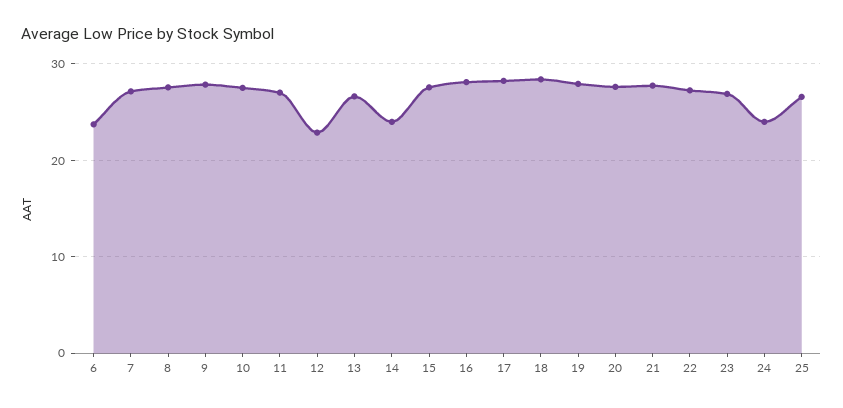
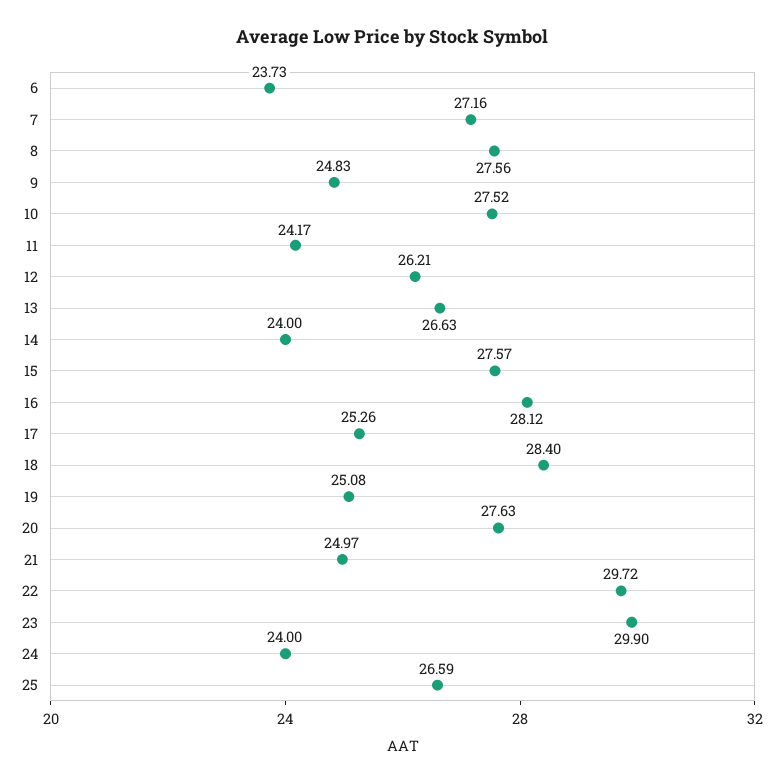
9: 28 -> 24.83
11: 27 -> 24.17
12: 23 -> 26.21
17: 28 -> 25.26
19: 28 -> 25.08
21: 28 -> 24.97
22: 27 -> 29.72
23: 27 -> 29.9

